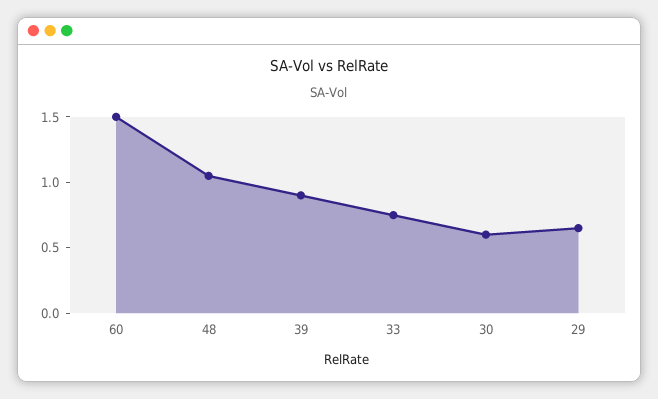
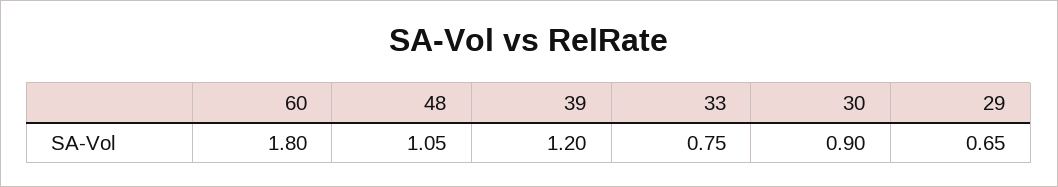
60: 1.5 -> 1.8
39: 0.9 -> 1.2
30: 0.6 -> 0.9

